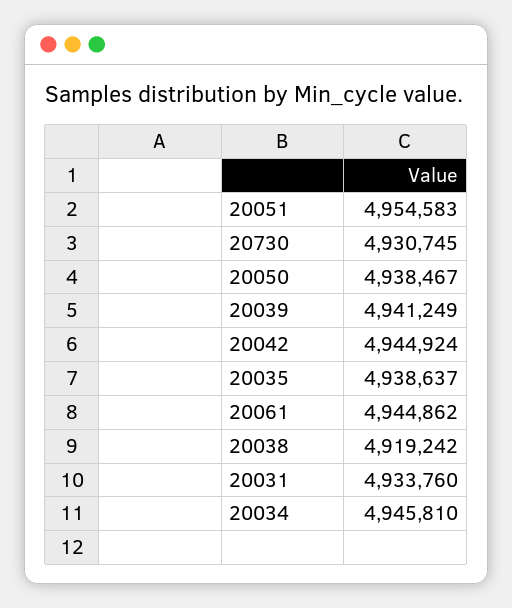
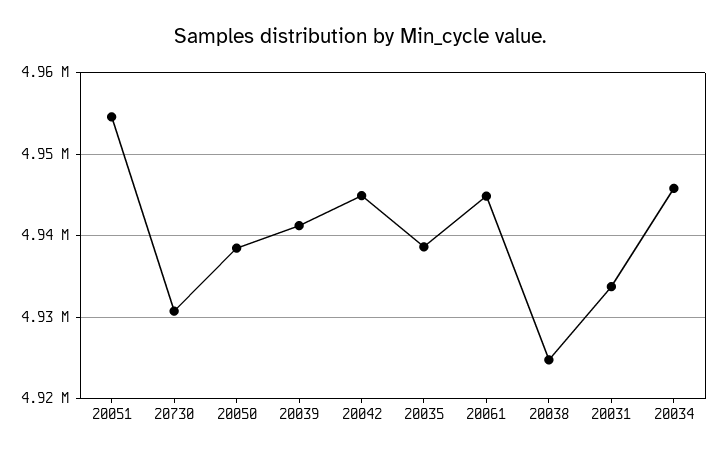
20038: 4919242 -> 4925000

